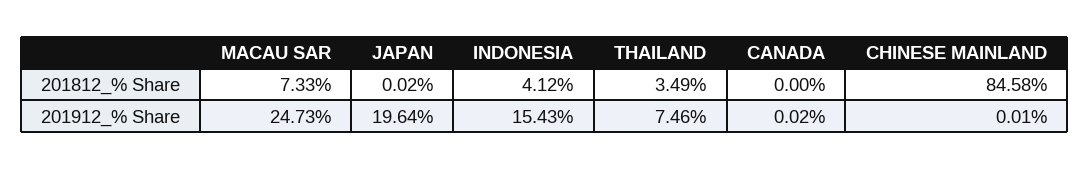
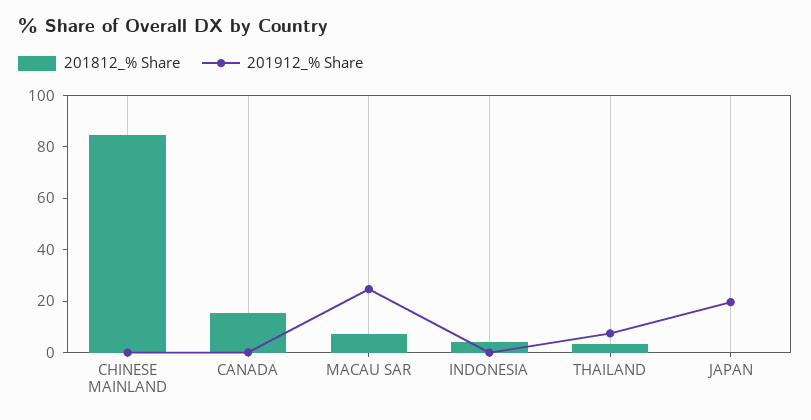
201812_% Share, CANADA: 0 -> 15
201912_% Share, INDONESIA: 15.43 -> 0

